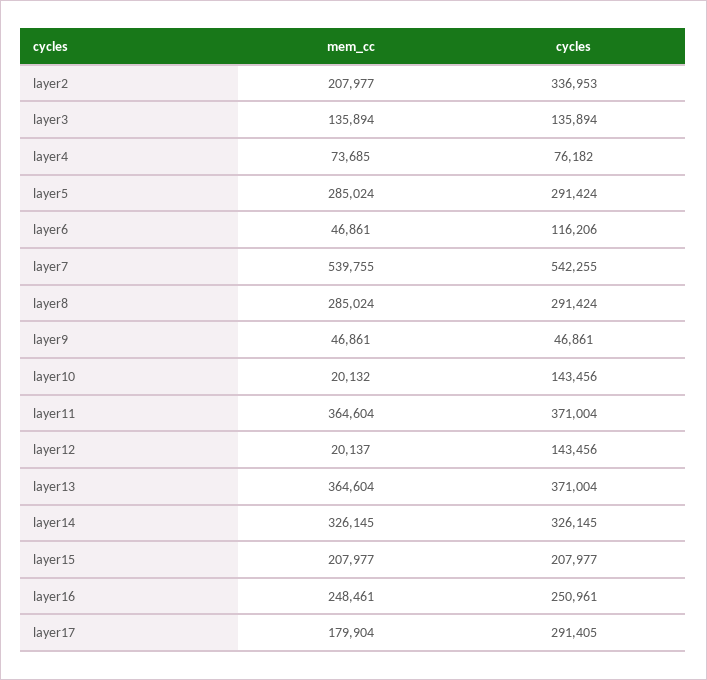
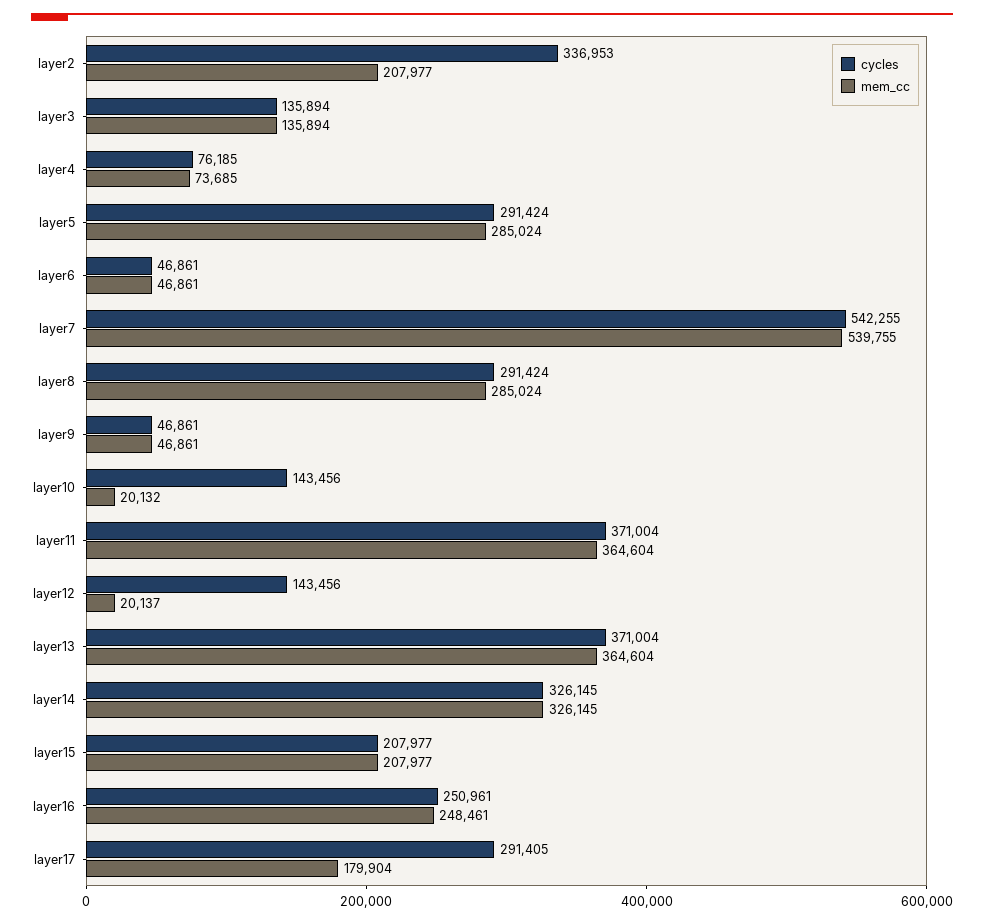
cycles, layer4: 76182 -> 76185
cycles, layer6: 116206 -> 46861

